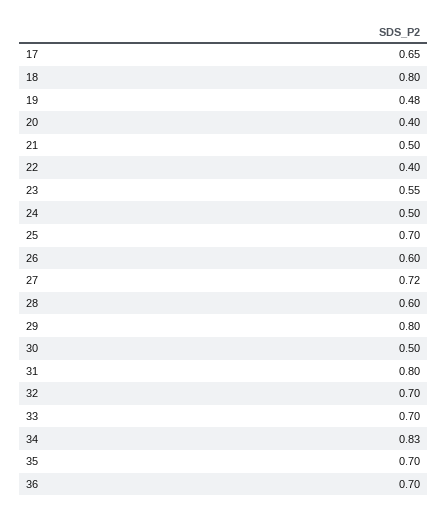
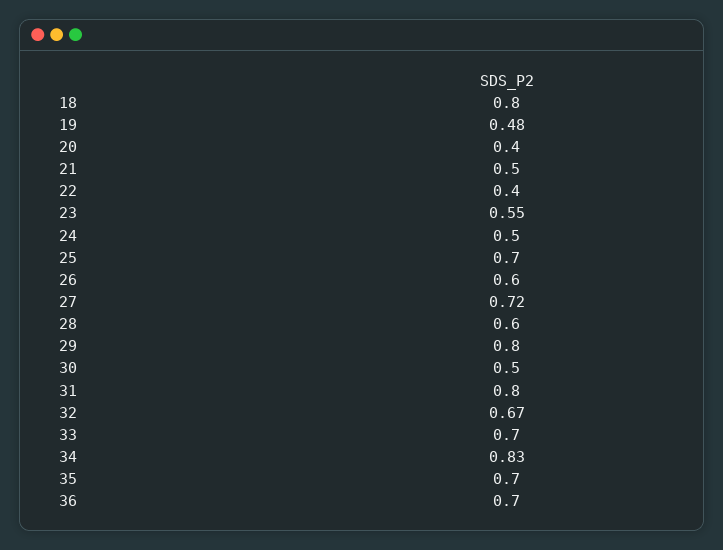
17: 0.65 -> none
32: 0.7 -> 0.67

